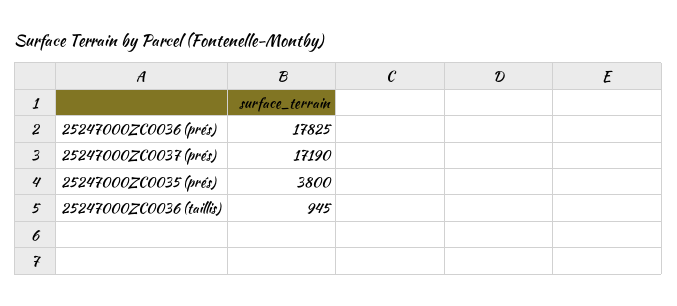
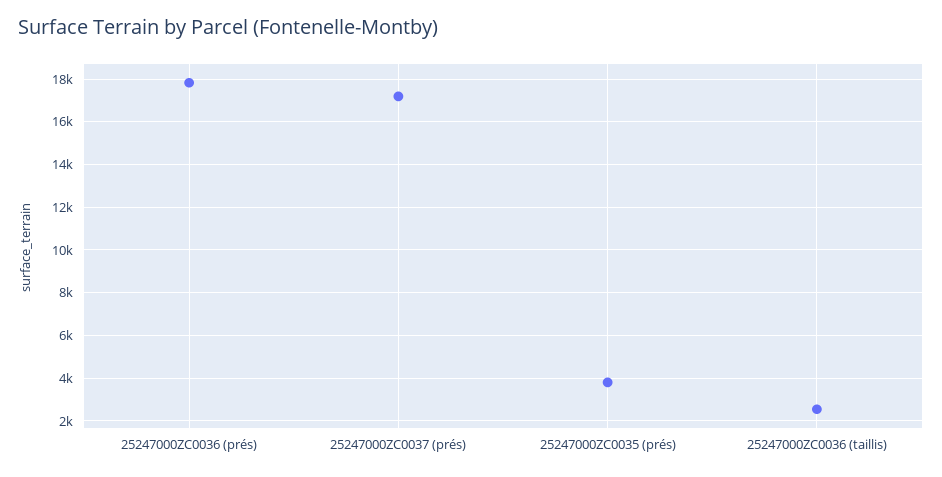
25247000ZC0036 (taillis): 945 -> 2500

